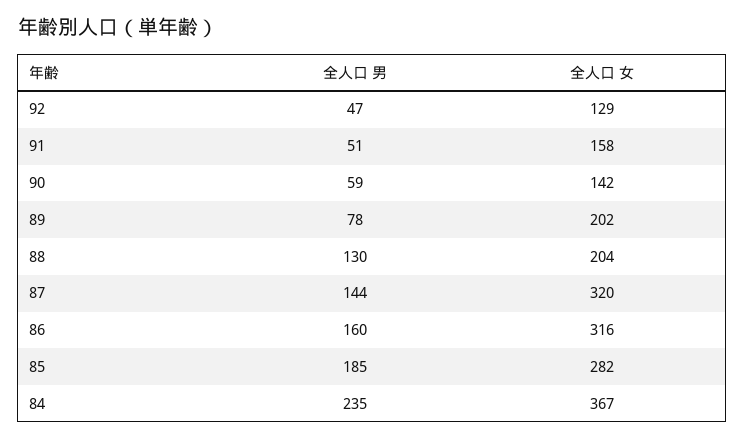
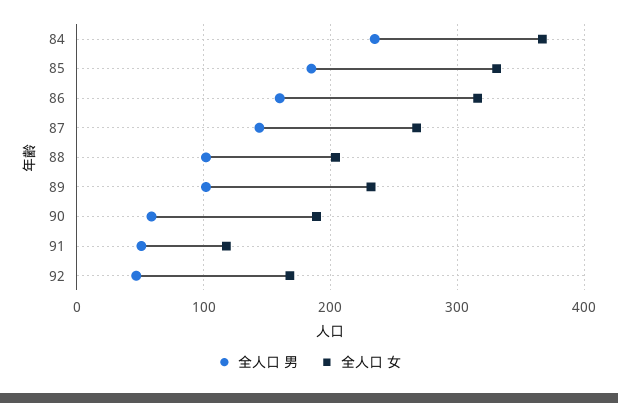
全人口 女, 92: 129 -> 170
全人口 女, 91: 158 -> 120
全人口 女, 90: 142 -> 190
全人口 男, 89: 78 -> 100
全人口 女, 89: 202 -> 230
全人口 男, 88: 130 -> 100
全人口 女, 87: 320 -> 270
全人口 女, 85: 282 -> 330

